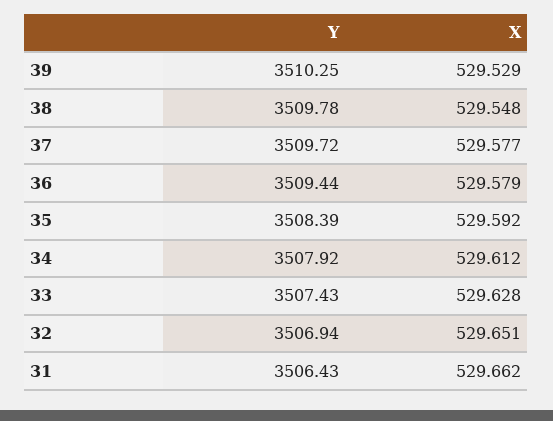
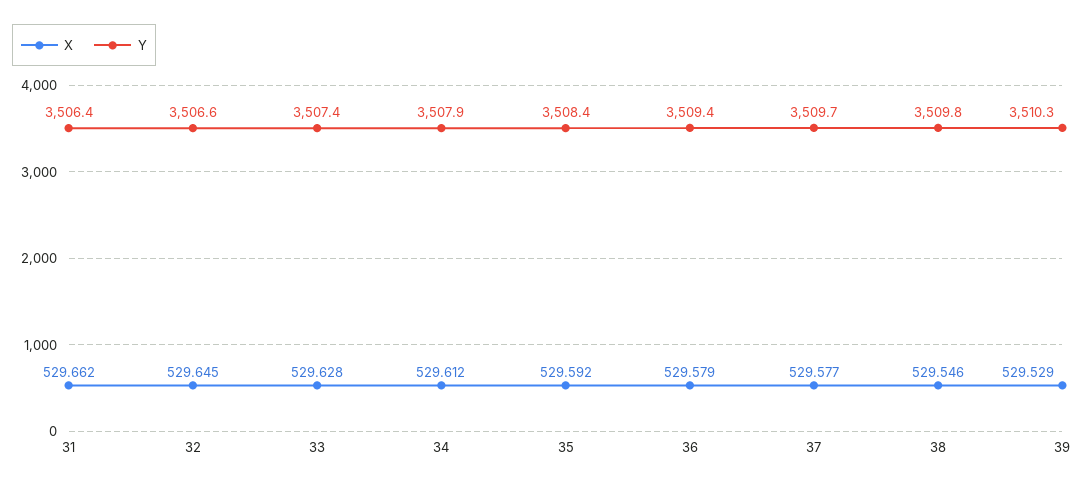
X, 38: 529.548 -> 529.546
Y, 32: 3506.94 -> 3506.6
X, 32: 529.651 -> 529.645

